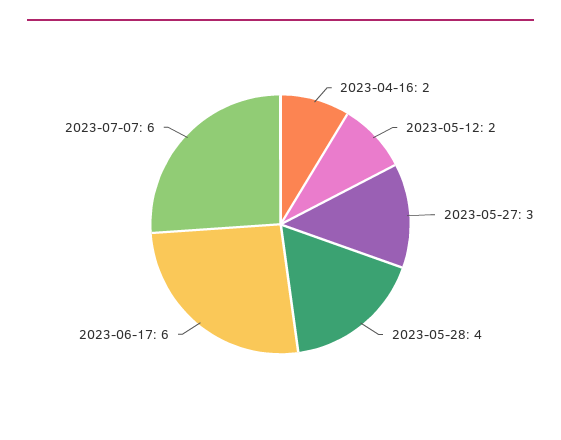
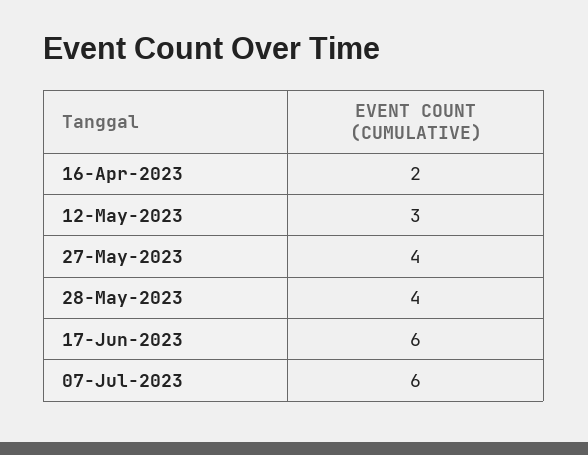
2023-05-12: 2 -> 3
2023-05-27: 3 -> 4

